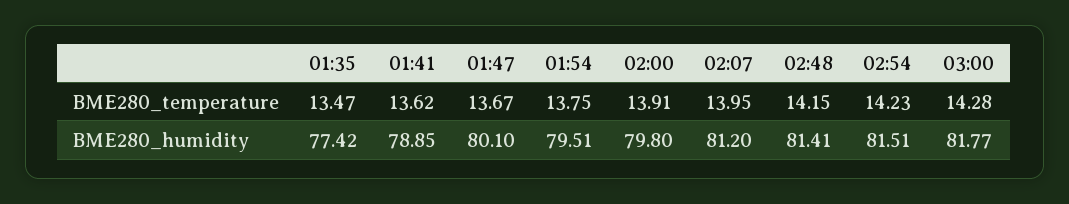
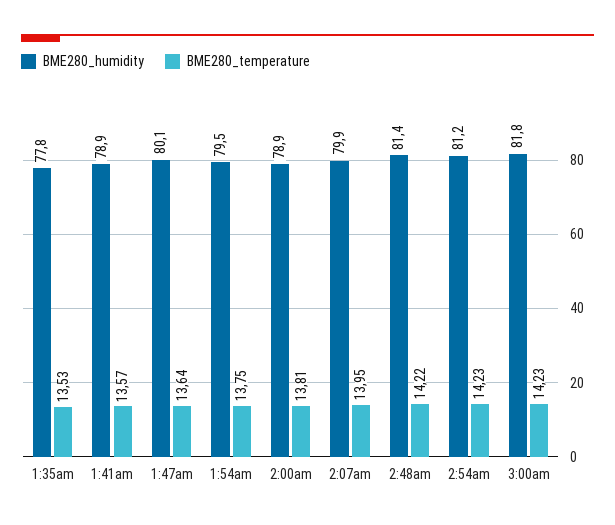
BME280_temperature, 01:35: 13.47 -> 13.53
BME280_temperature, 01:41: 13.62 -> 13.57
BME280_temperature, 01:47: 13.67 -> 13.64
BME280_temperature, 02:00: 13.91 -> 13.81
BME280_temperature, 02:48: 14.15 -> 14.22
BME280_temperature, 03:00: 14.28 -> 14.23
BME280_humidity, 01:35: 77.42 -> 77.8
BME280_humidity, 02:00: 79.8 -> 78.9
BME280_humidity, 02:07: 81.2 -> 79.9
BME280_humidity, 02:54: 81.51 -> 81.2

